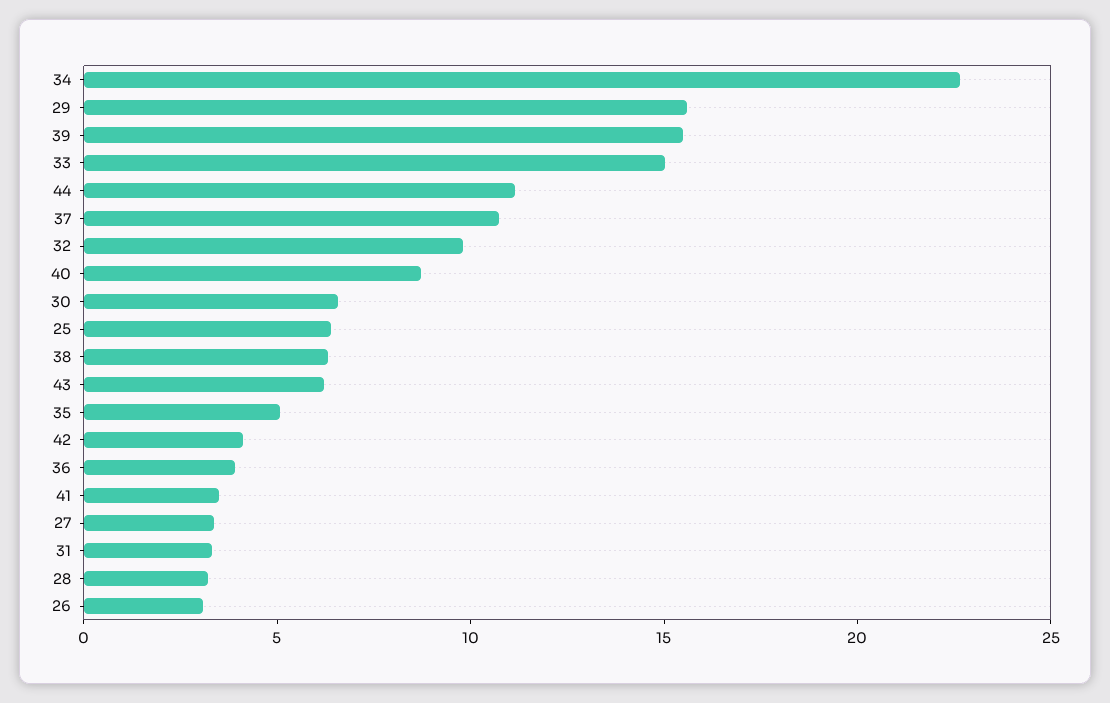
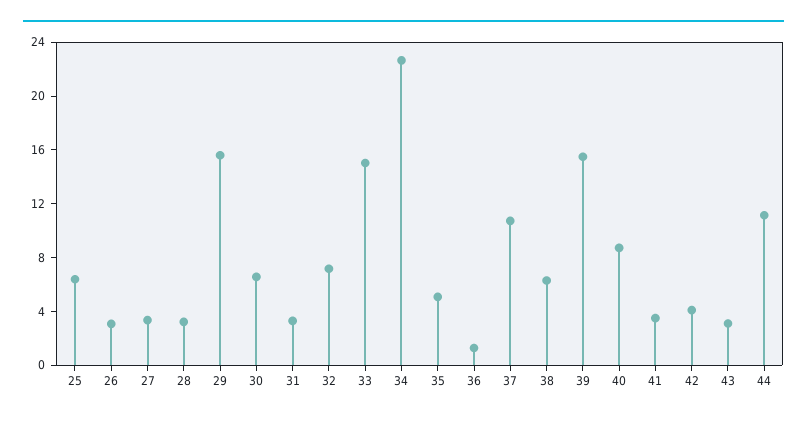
32: 10 -> 7
43: 6 -> 3
36: 4 -> 1

